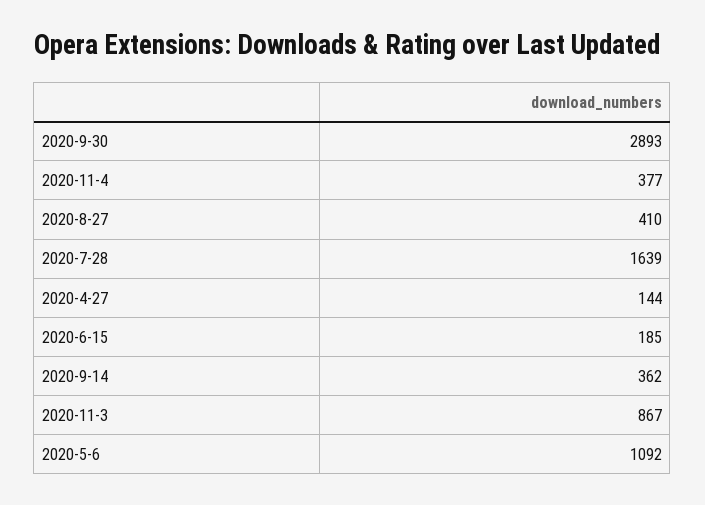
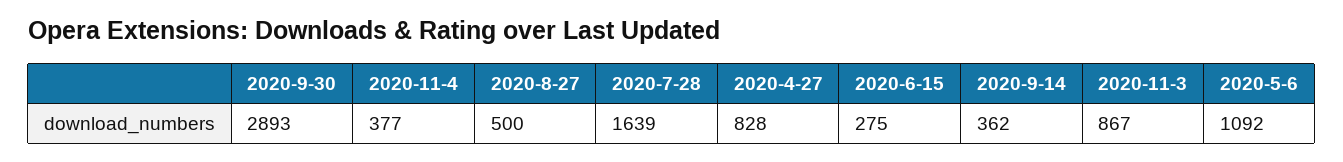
2020-8-27: 410 -> 500
2020-4-27: 144 -> 828
2020-6-15: 185 -> 275

